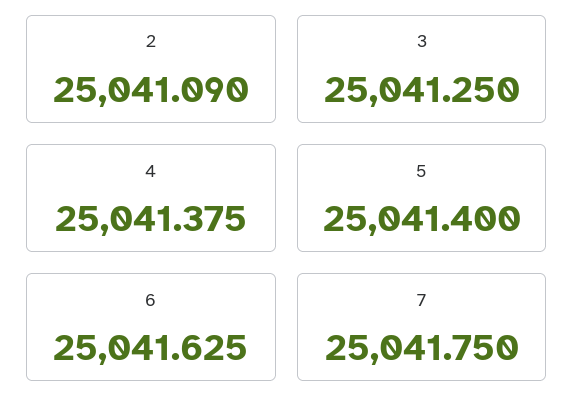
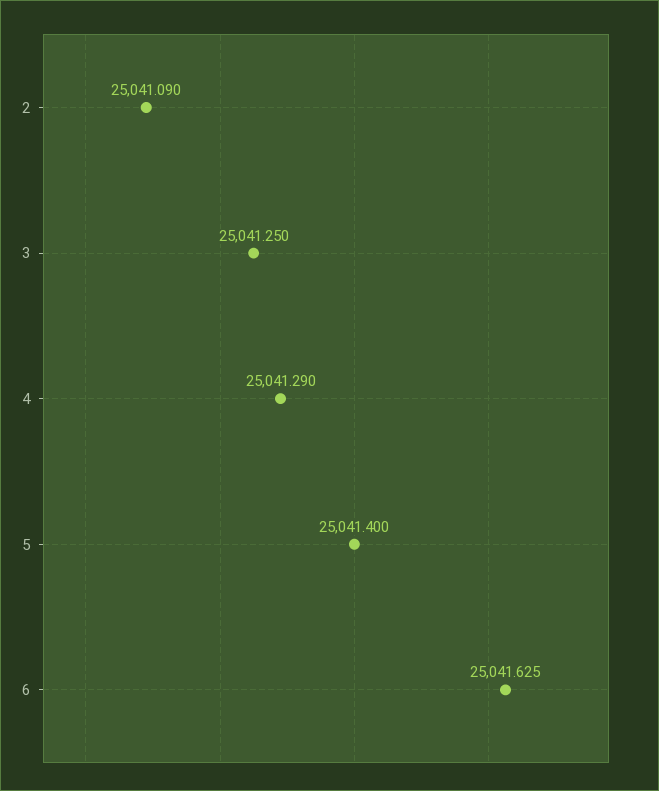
4: 25041.375 -> 25041.29
7: 25041.75 -> none

